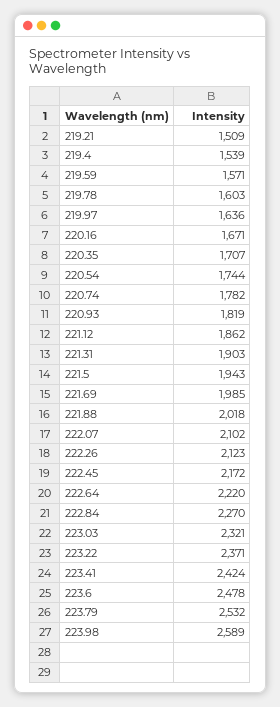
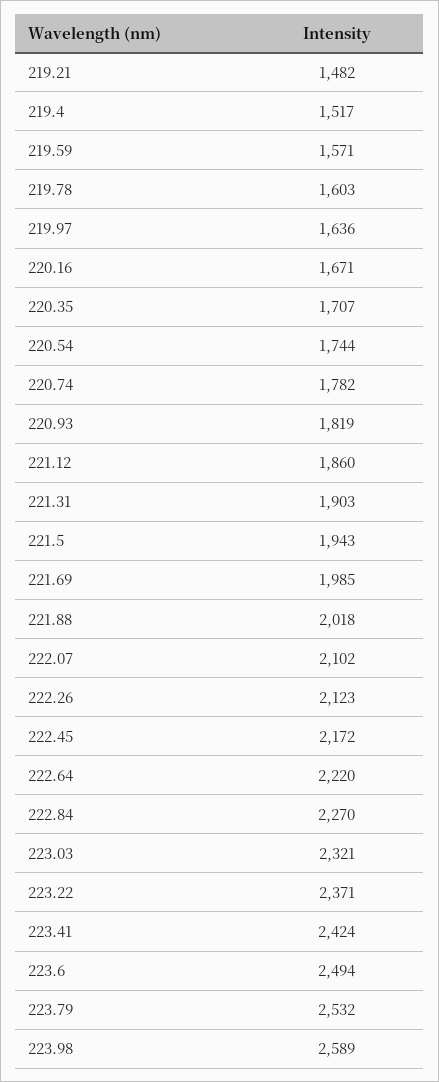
219.21: 1509 -> 1482
219.4: 1539 -> 1517
221.12: 1862 -> 1860
223.6: 2478 -> 2494

